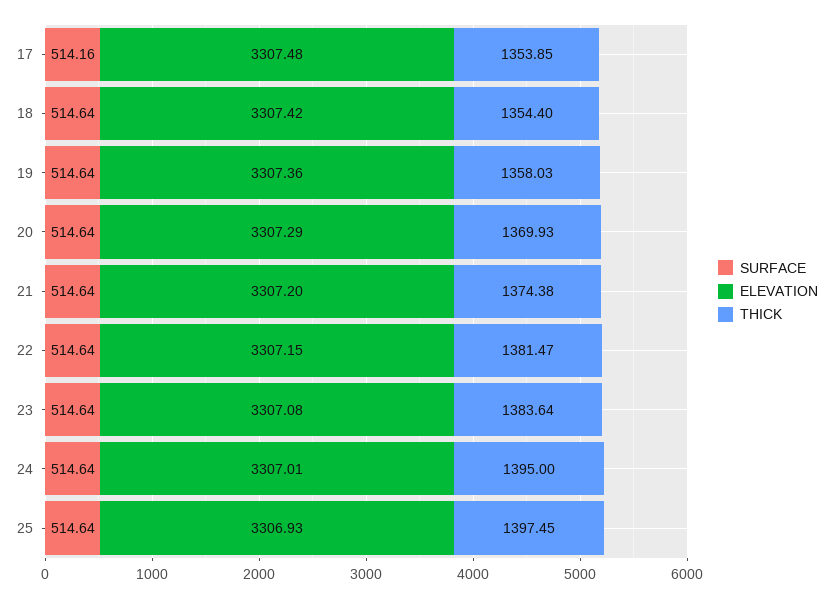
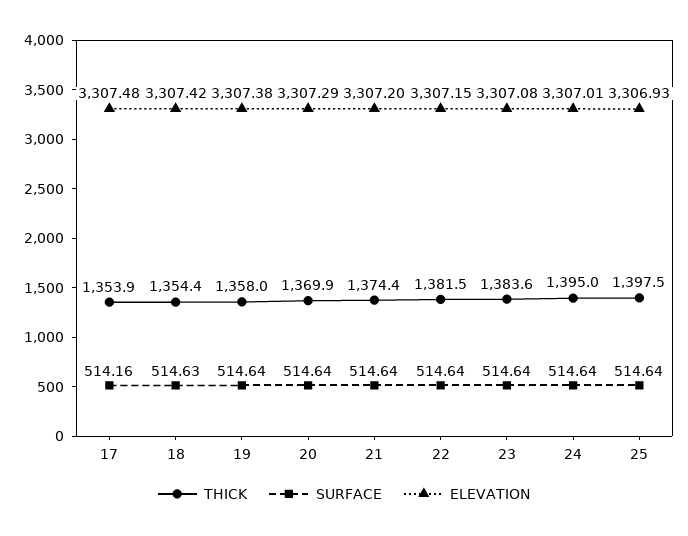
SURFACE, 18: 514.64 -> 514.63
ELEVATION, 19: 3307.36 -> 3307.38

